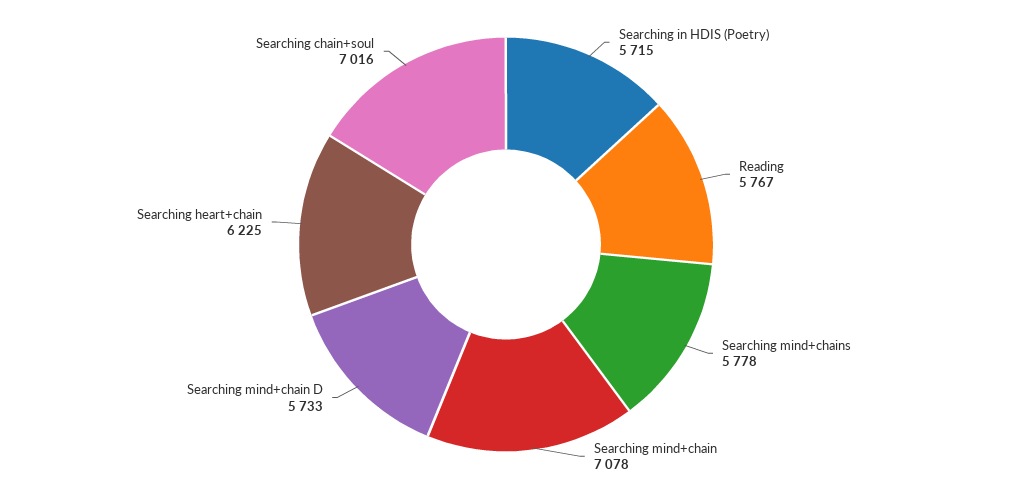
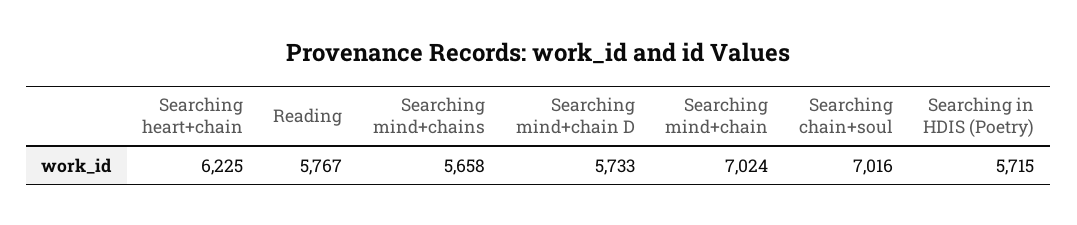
Searching mind+chains: 5778 -> 5658
Searching mind+chain: 7078 -> 7024

